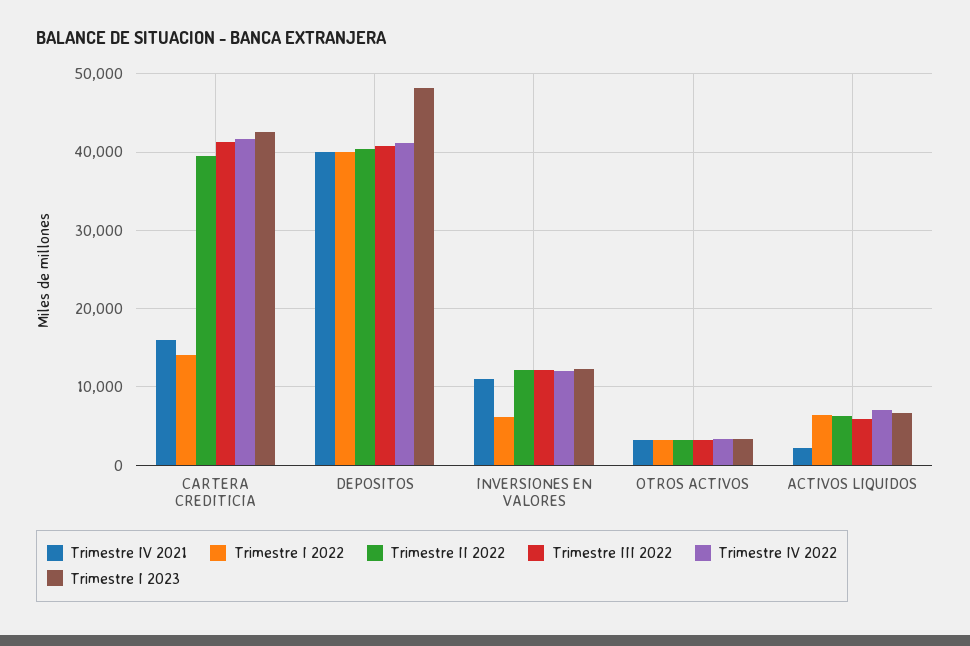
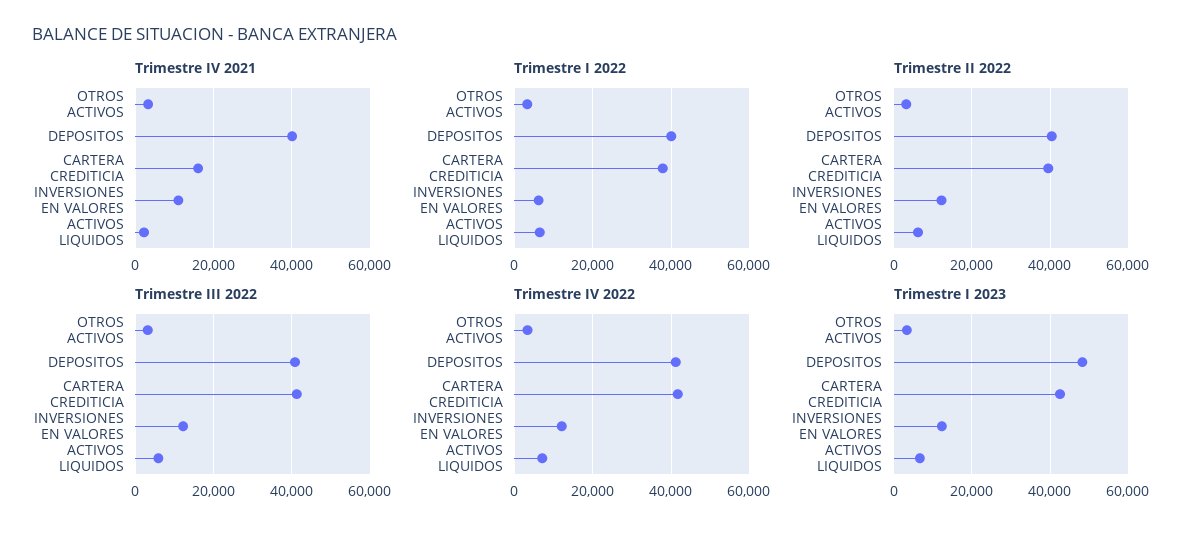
Trimestre I 2022, CARTERA CREDITICIA: 14000 -> 38000

